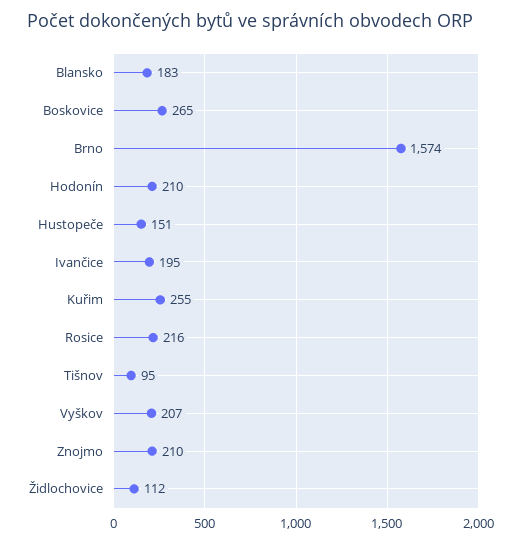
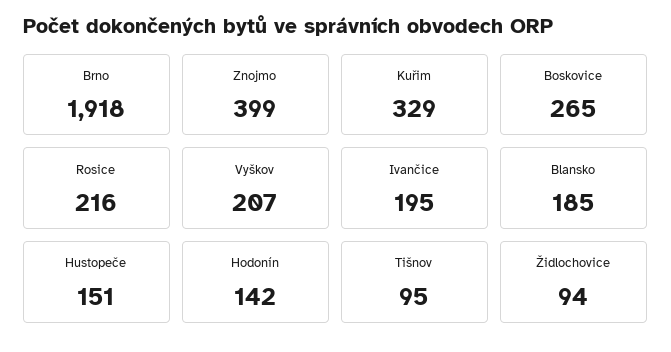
Blansko: 183 -> 185
Brno: 1574 -> 1918
Hodonín: 210 -> 142
Kuřim: 255 -> 329
Znojmo: 210 -> 399
Židlochovice: 112 -> 94

